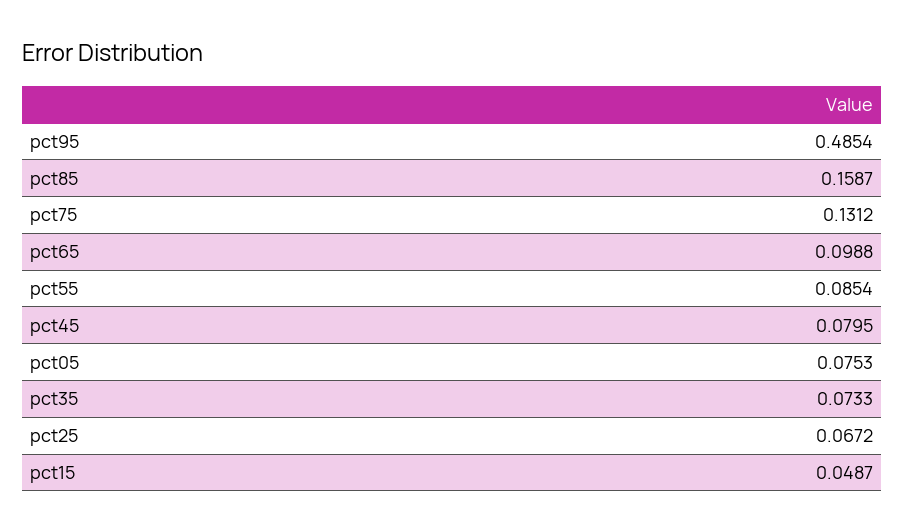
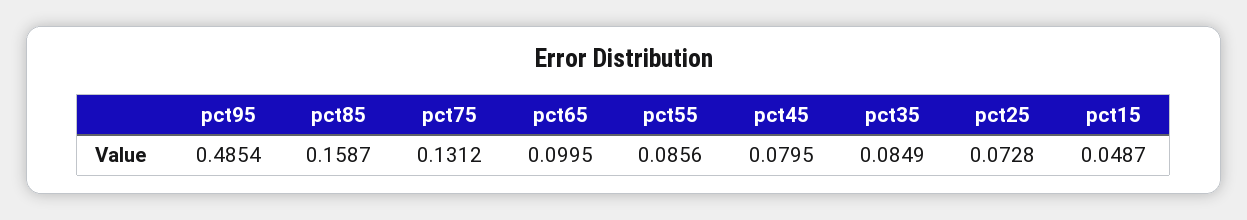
pct65: 0.0988 -> 0.0995
pct55: 0.0854 -> 0.0856
pct05: 0.0753 -> none
pct35: 0.0733 -> 0.0849
pct25: 0.0672 -> 0.0728

